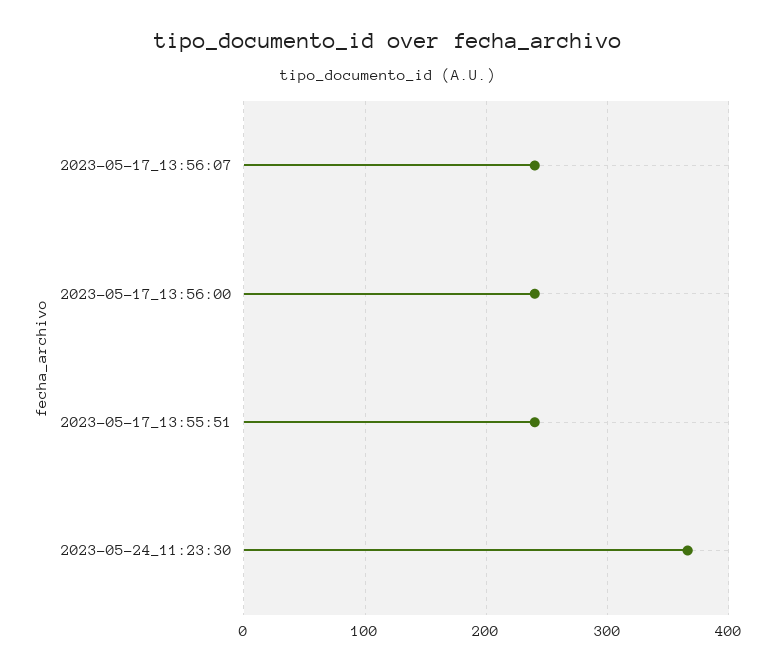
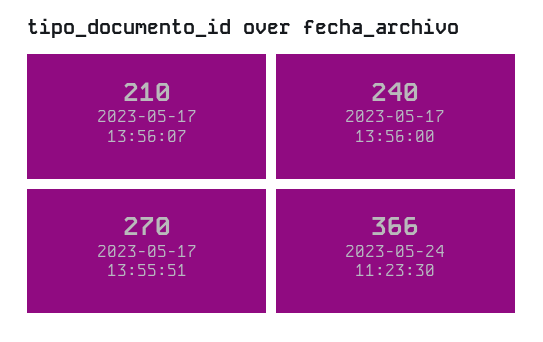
2023-05-17_13:56:07: 240 -> 210
2023-05-17_13:55:51: 240 -> 270

